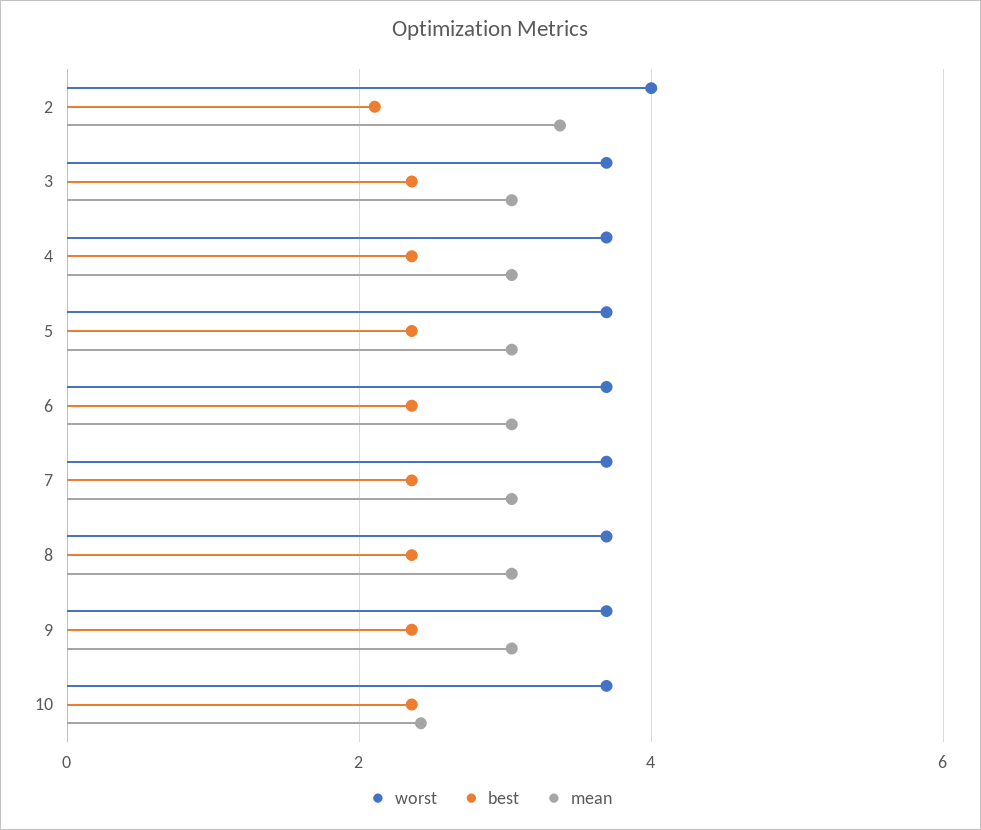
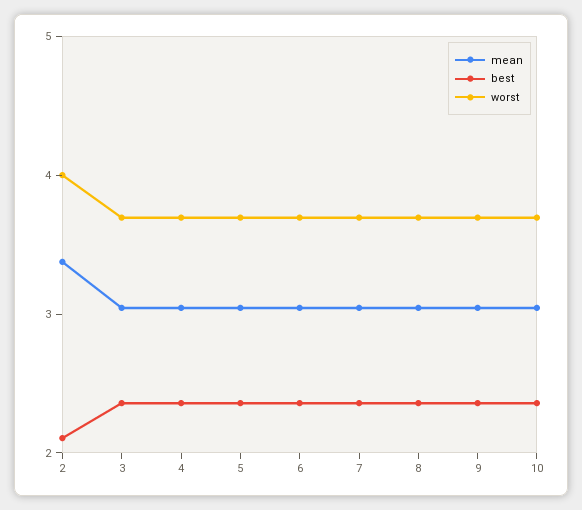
mean, 10: 2.4 -> 3

